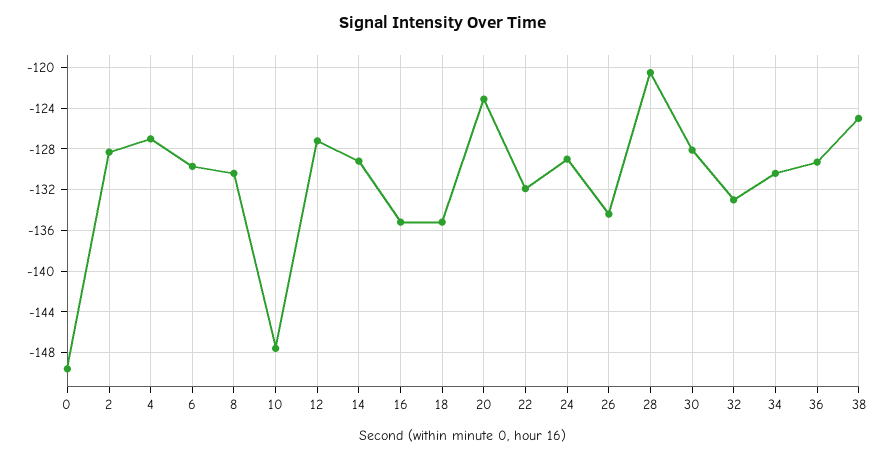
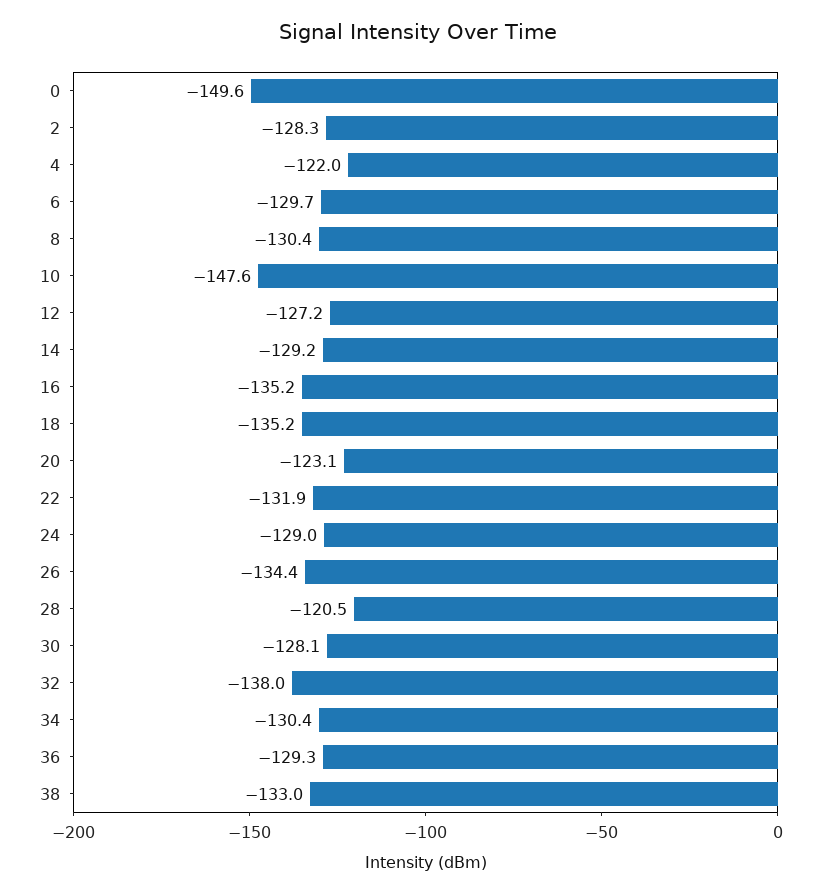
4: -127 -> -122
32: -133 -> -138
38: -125 -> -133

